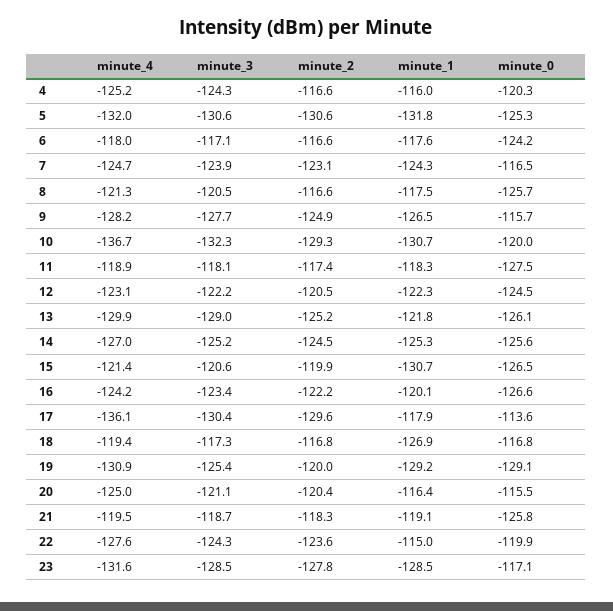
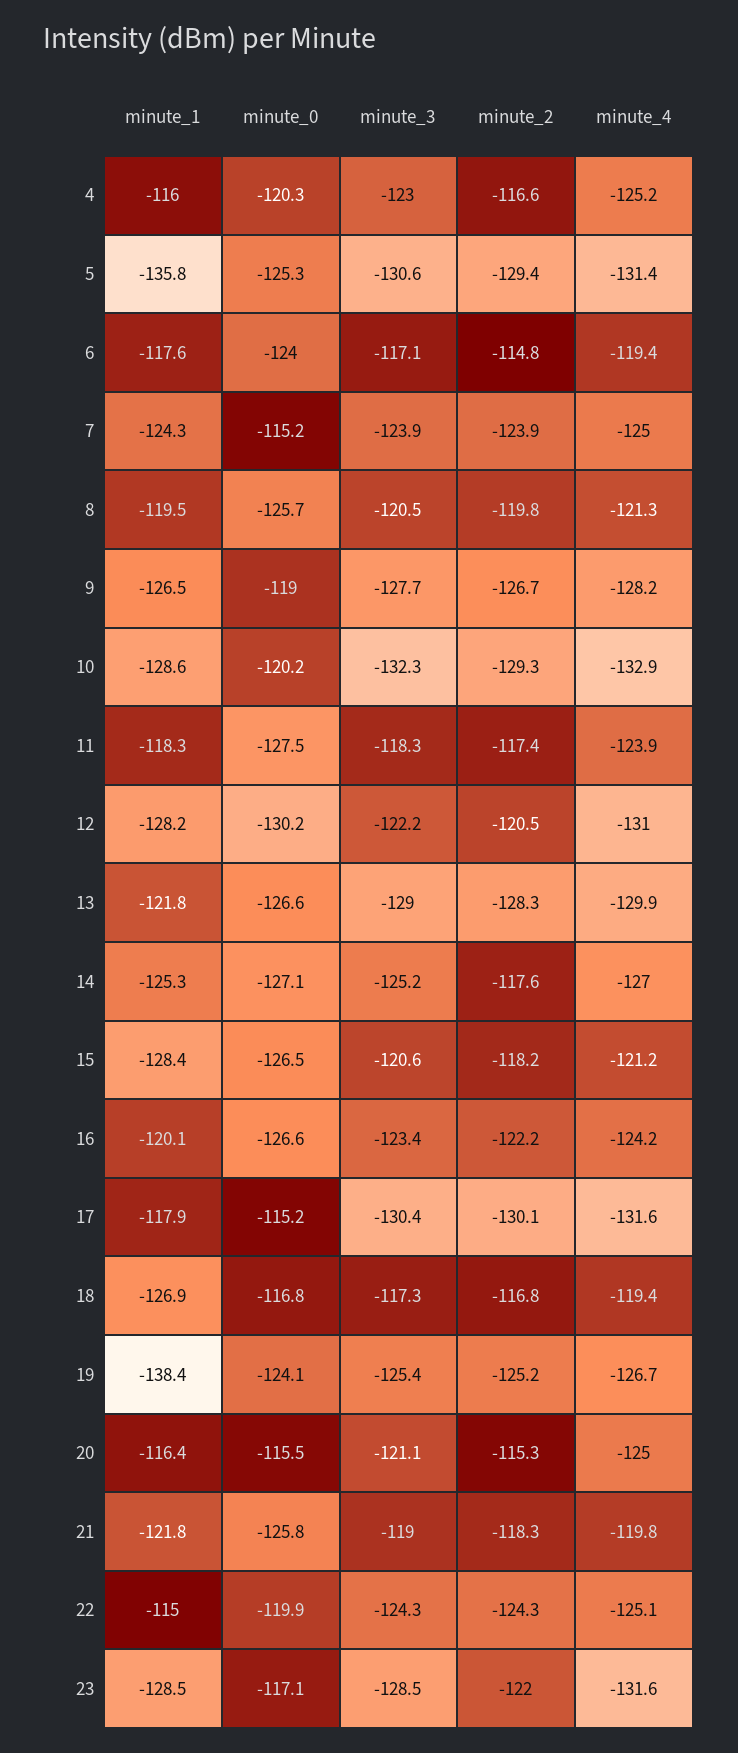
minute_3, 4: -124.3 -> -123
minute_4, 5: -132 -> -131.4
minute_2, 5: -130.6 -> -129.4
minute_1, 5: -131.8 -> -135.8
minute_4, 6: -118 -> -119.4
minute_2, 6: -116.6 -> -114.8
minute_0, 6: -124.2 -> -124
minute_4, 7: -124.7 -> -125
minute_2, 7: -123.1 -> -123.9
minute_0, 7: -116.5 -> -115.2
minute_2, 8: -116.6 -> -119.8
minute_1, 8: -117.5 -> -119.5
minute_2, 9: -124.9 -> -126.7
minute_0, 9: -115.7 -> -119
minute_4, 10: -136.7 -> -132.9
minute_1, 10: -130.7 -> -128.6
minute_0, 10: -120 -> -120.2
minute_4, 11: -118.9 -> -123.9
minute_3, 11: -118.1 -> -118.3
minute_4, 12: -123.1 -> -131
minute_1, 12: -122.3 -> -128.2
minute_0, 12: -124.5 -> -130.2
minute_2, 13: -125.2 -> -128.3
minute_0, 13: -126.1 -> -126.6
minute_2, 14: -124.5 -> -117.6
minute_0, 14: -125.6 -> -127.1
minute_4, 15: -121.4 -> -121.2
minute_2, 15: -119.9 -> -118.2
minute_1, 15: -130.7 -> -128.4
minute_4, 17: -136.1 -> -131.6
minute_2, 17: -129.6 -> -130.1
minute_0, 17: -113.6 -> -115.2
minute_4, 19: -130.9 -> -126.7
minute_2, 19: -120 -> -125.2
minute_1, 19: -129.2 -> -138.4
minute_0, 19: -129.1 -> -124.1
minute_2, 20: -120.4 -> -115.3
minute_4, 21: -119.5 -> -119.8
minute_3, 21: -118.7 -> -119
minute_1, 21: -119.1 -> -121.8
minute_4, 22: -127.6 -> -125.1
minute_2, 22: -123.6 -> -124.3
minute_2, 23: -127.8 -> -122

